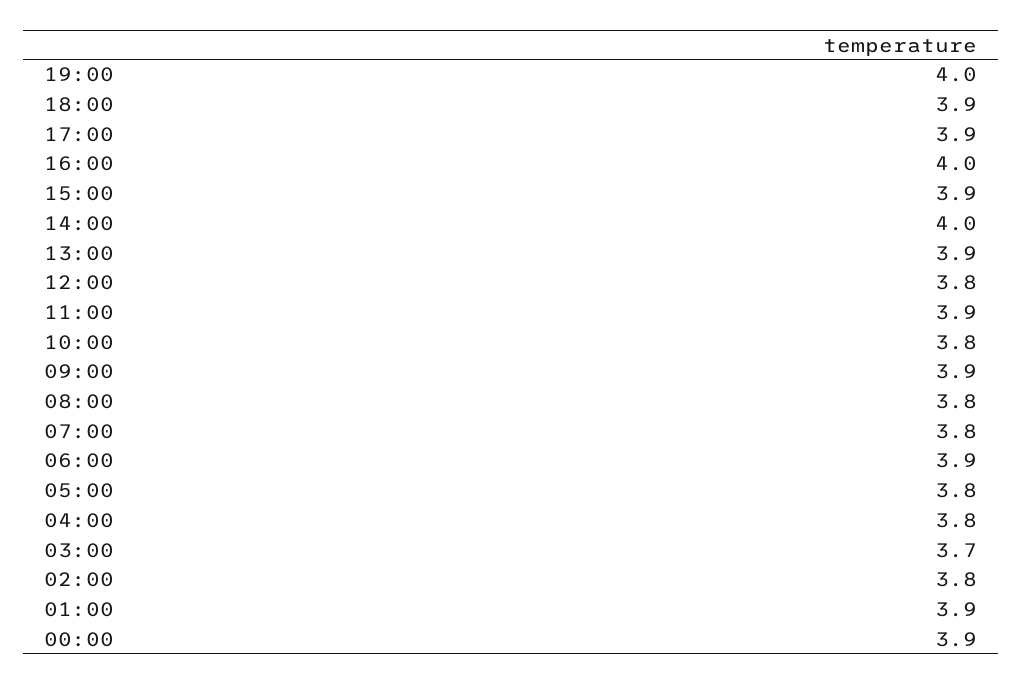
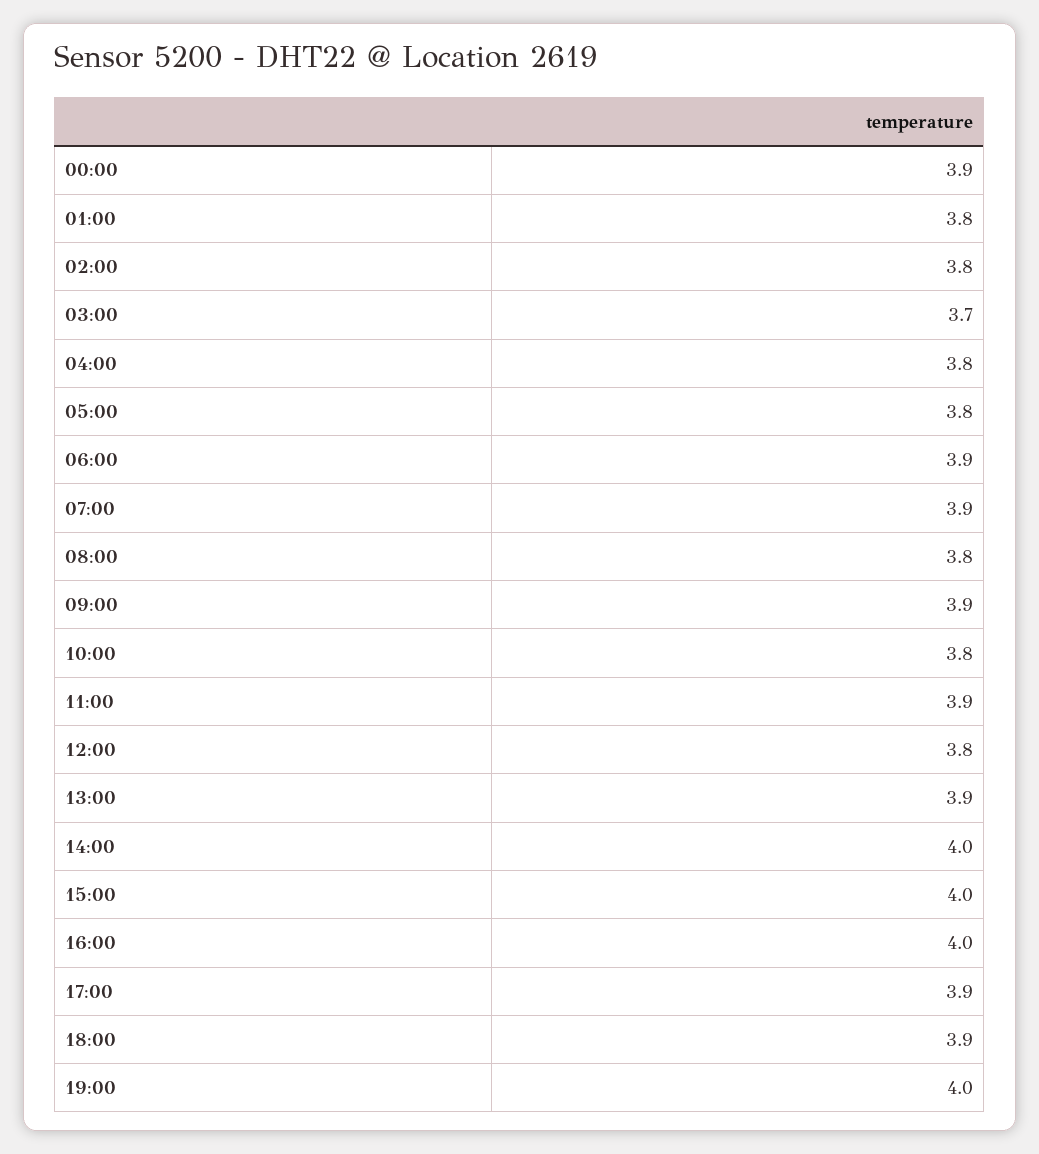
15:00: 3.9 -> 4
07:00: 3.8 -> 3.9
01:00: 3.9 -> 3.8

